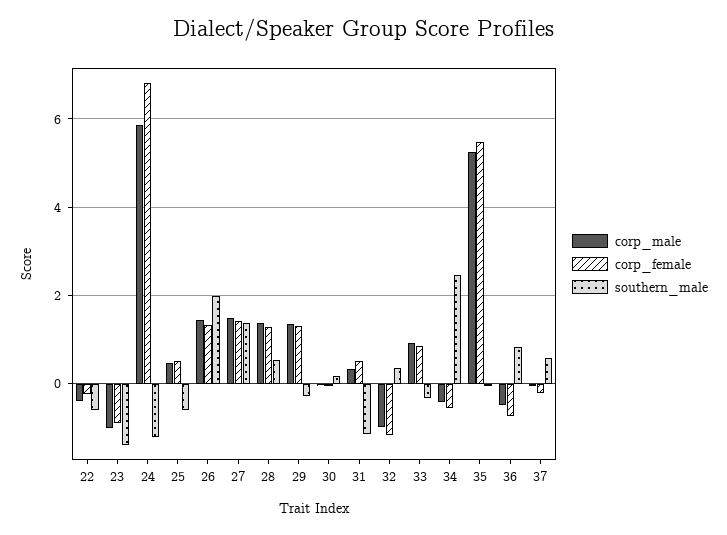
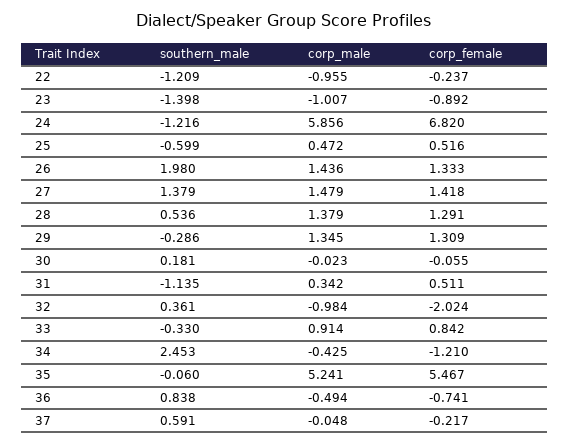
corp_male, 22: -0.4 -> -0.955
southern_male, 22: -0.6 -> -1.209
corp_female, 32: -1.2 -> -2.024
corp_female, 34: -0.6 -> -1.21

